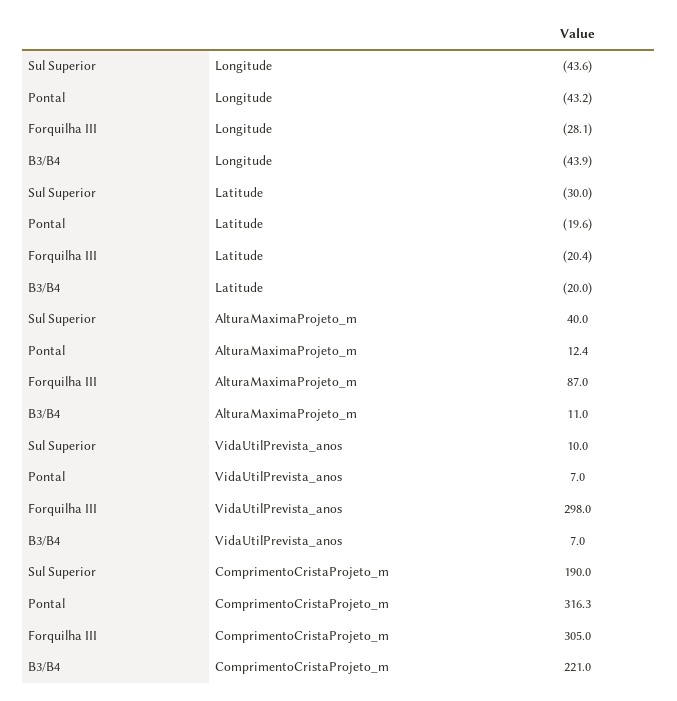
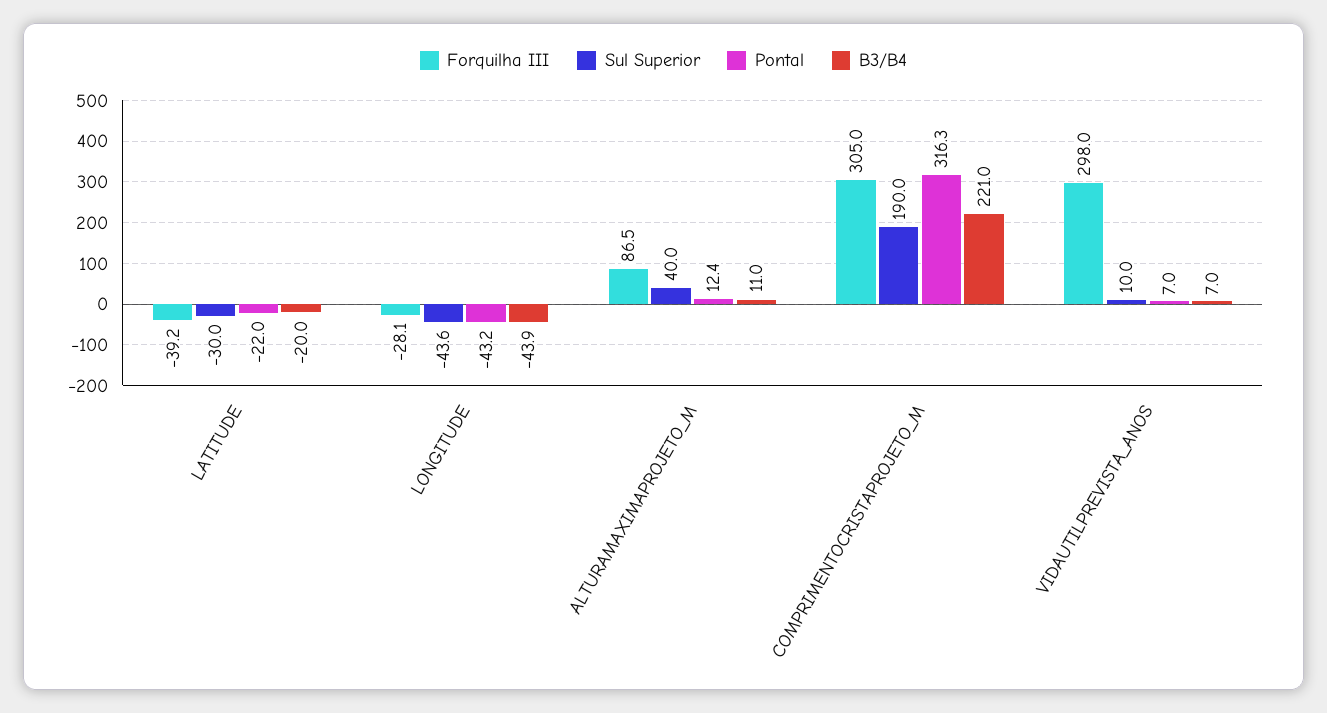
Pontal, Latitude: -19.6 -> -22
Forquilha III, Latitude: -20.4 -> -39.2
Forquilha III, AlturaMaximaProjeto_m: 87 -> 86.5

